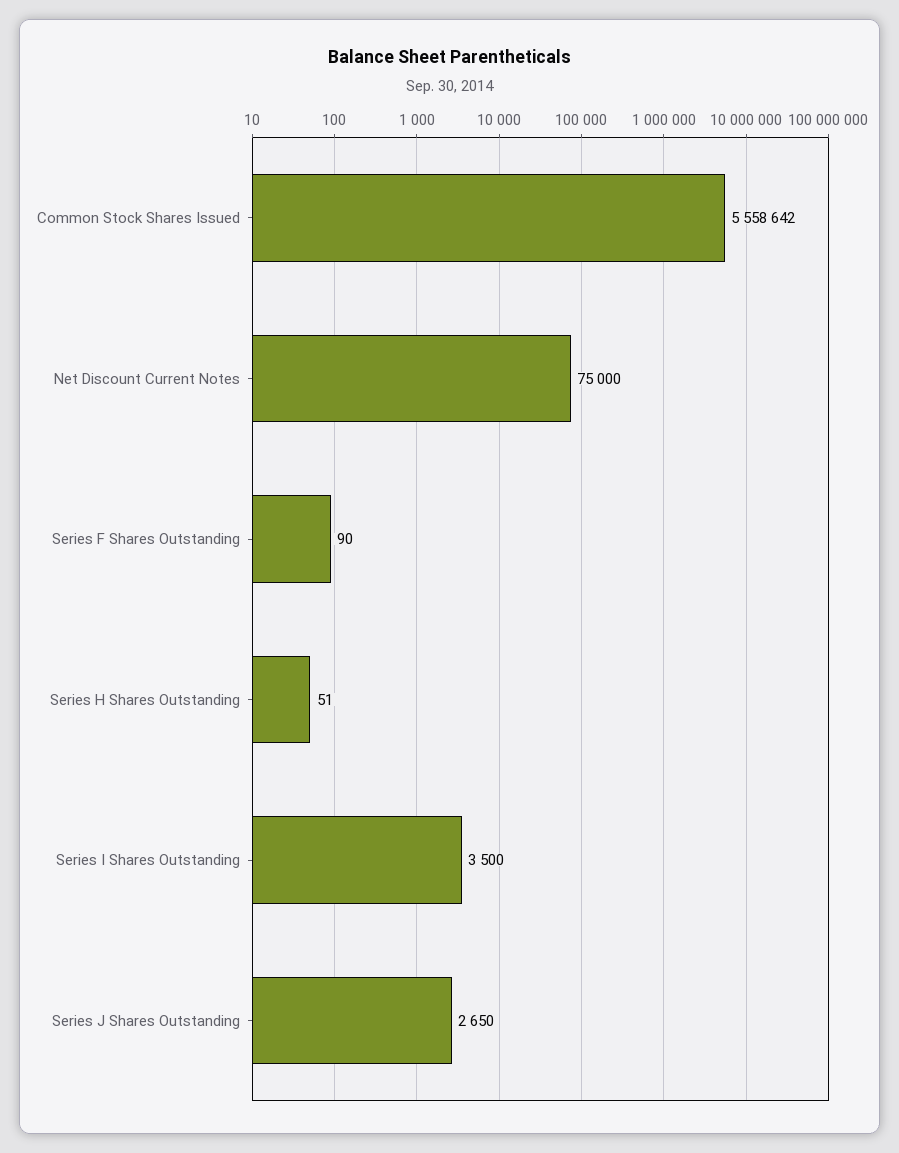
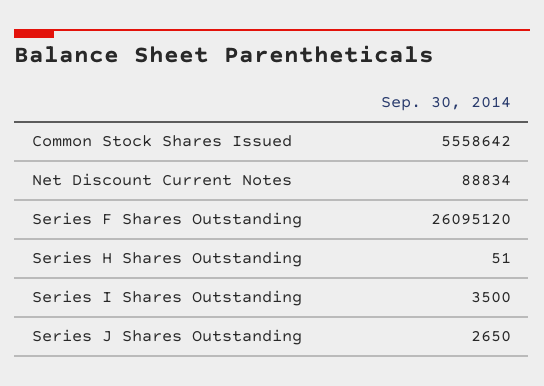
Net Discount Current Notes: 75000 -> 88834
Series F Shares Outstanding: 90 -> 26095120

